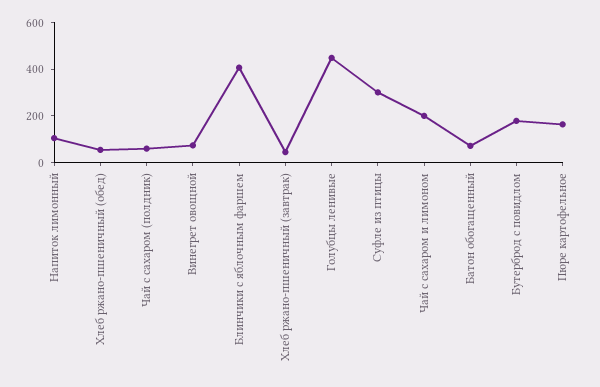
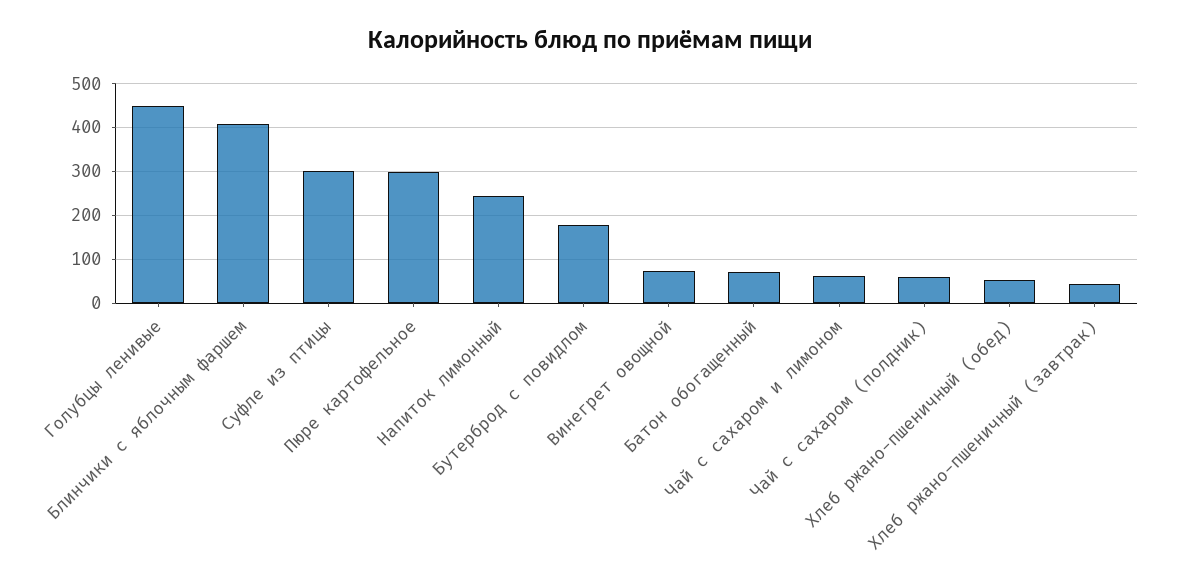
Напиток лимонный: 100 -> 240
Чай с сахаром и лимоном: 200 -> 60
Пюре картофельное: 150 -> 300

